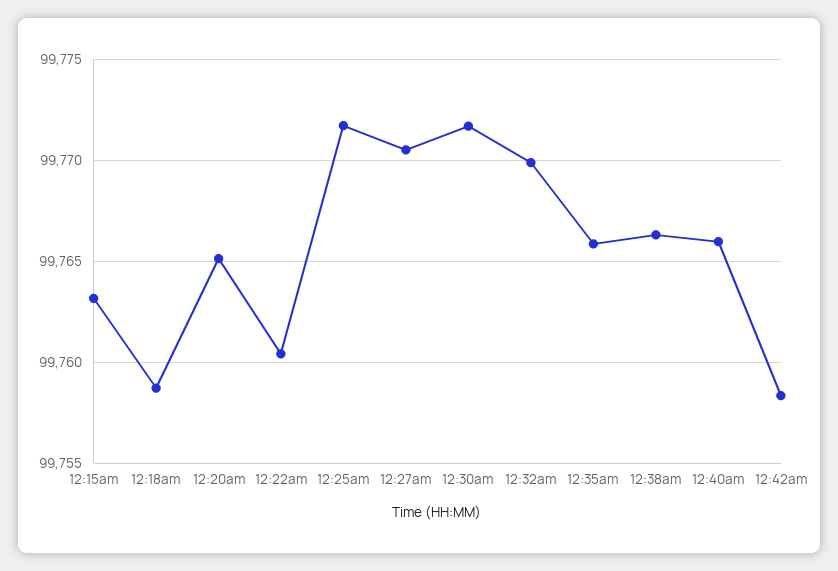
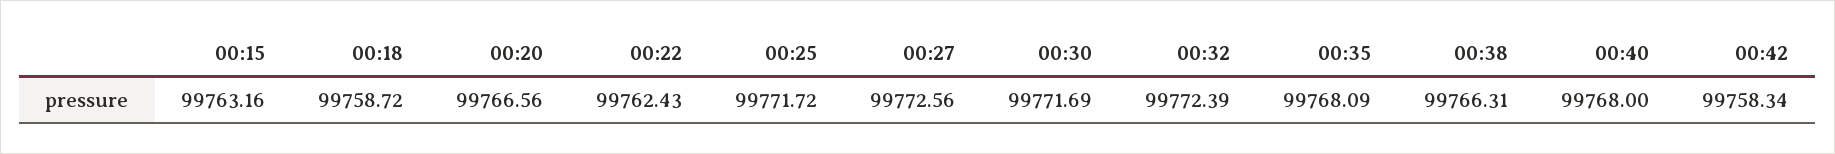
12:20am: 99765 -> 99766.56
12:22am: 99760.5 -> 99762.43
12:27am: 99770.5 -> 99772.56
12:32am: 99770 -> 99772.39
12:35am: 99766 -> 99768.09
12:40am: 99766 -> 99768

